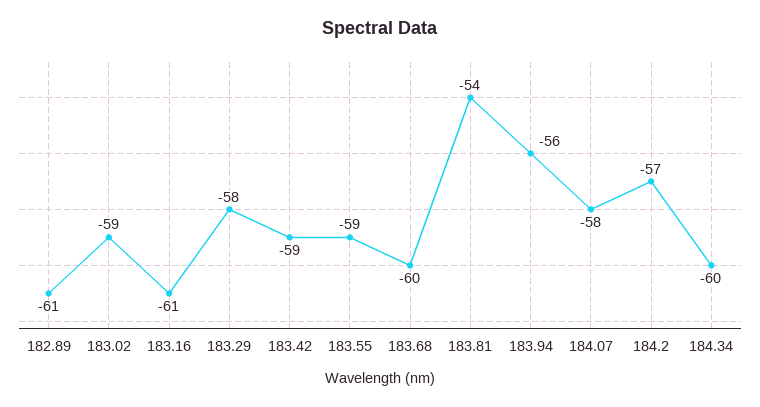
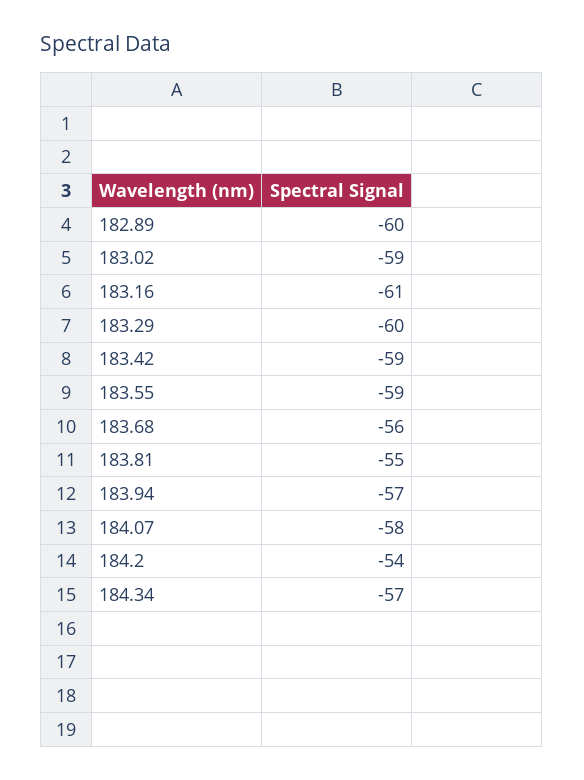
182.89: -61 -> -60
183.29: -58 -> -60
183.68: -60 -> -56
183.81: -54 -> -55
183.94: -56 -> -57
184.2: -57 -> -54
184.34: -60 -> -57

